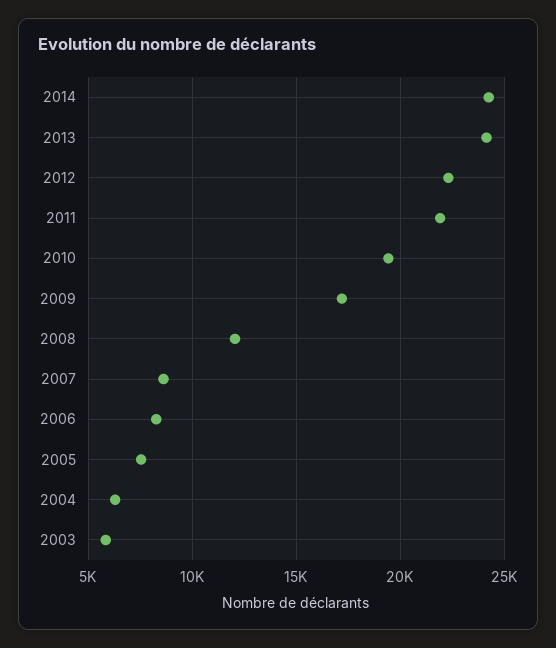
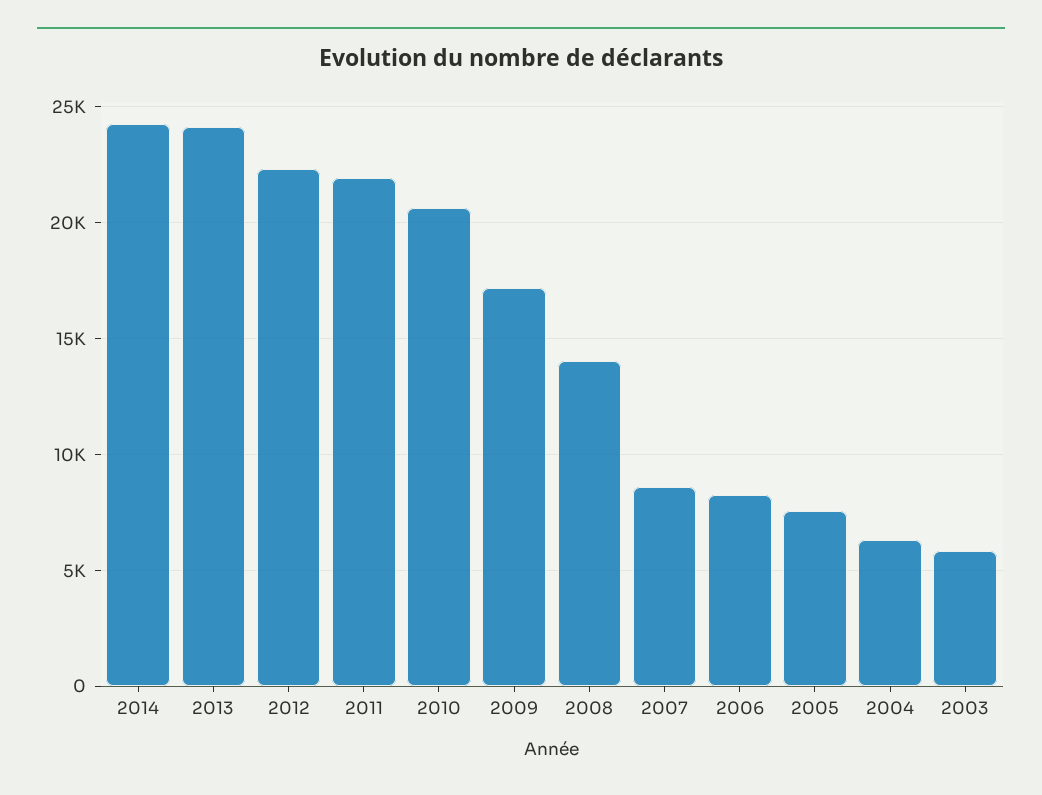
2010: 19500 -> 20500
2008: 12000 -> 14000

